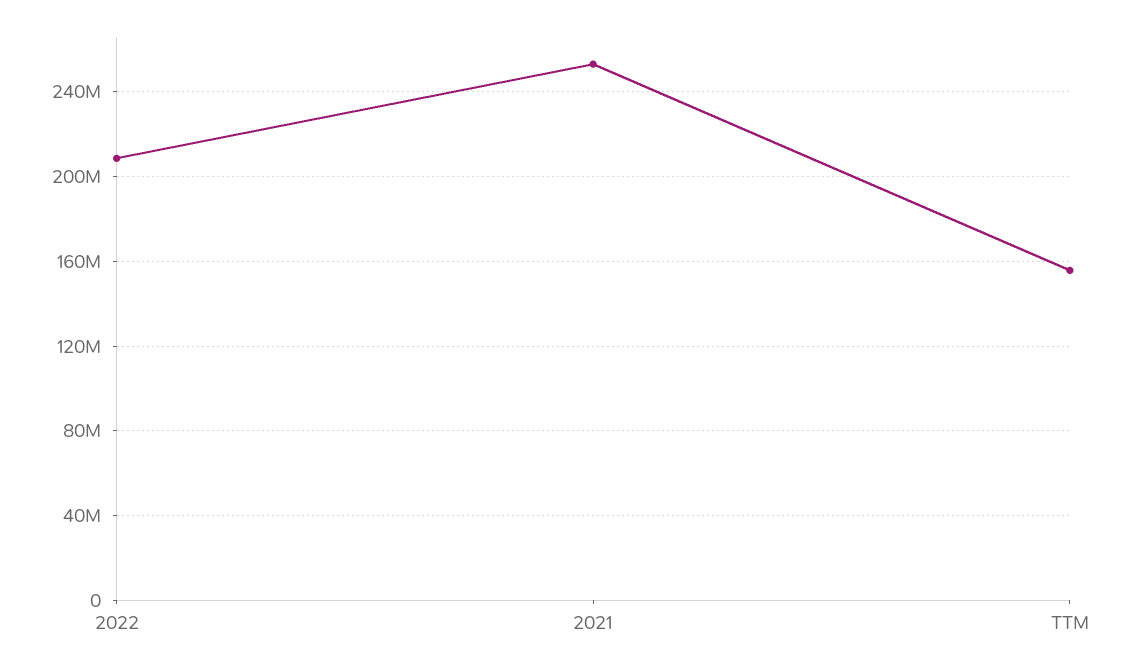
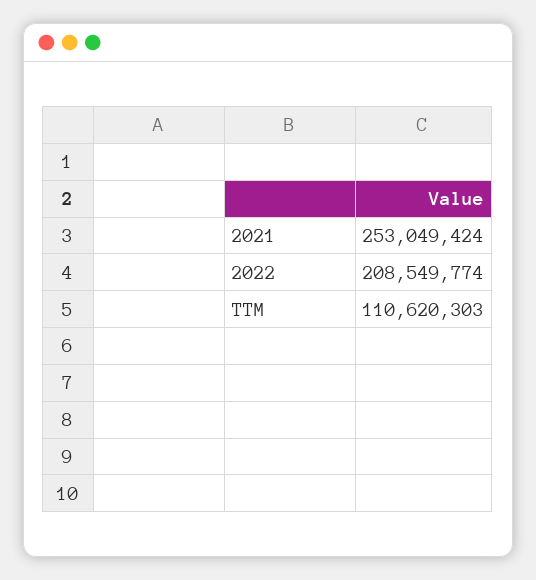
TTM: 155000000 -> 110620303

